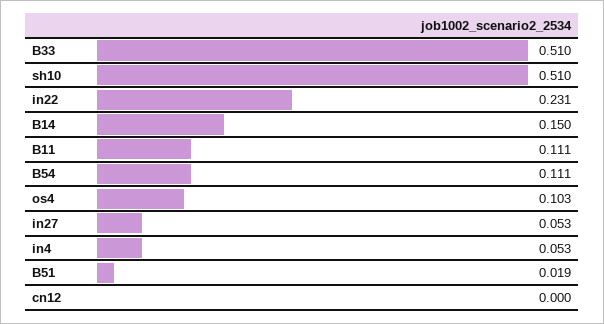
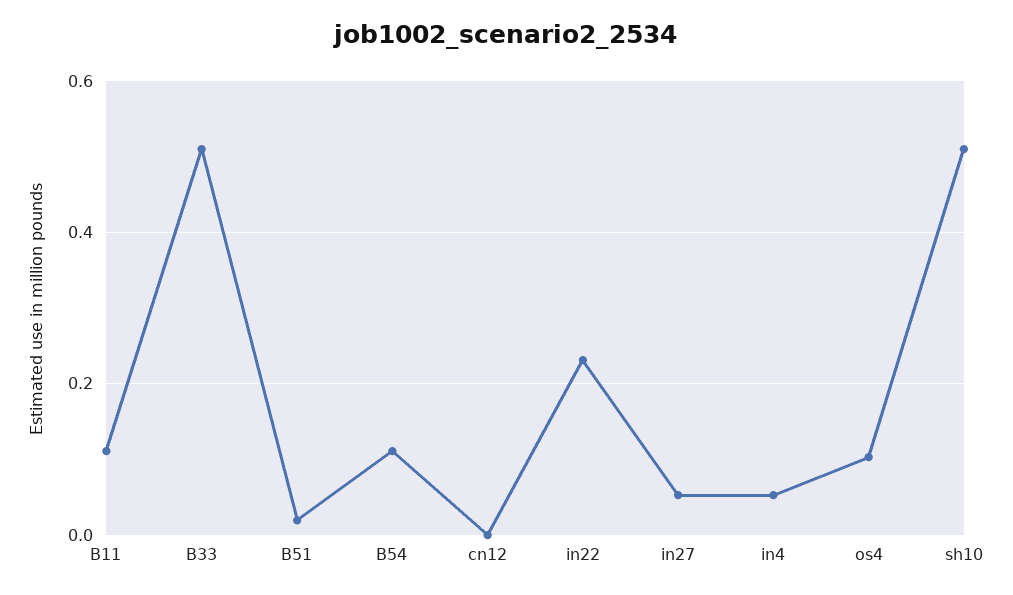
B14: 0.15 -> none

